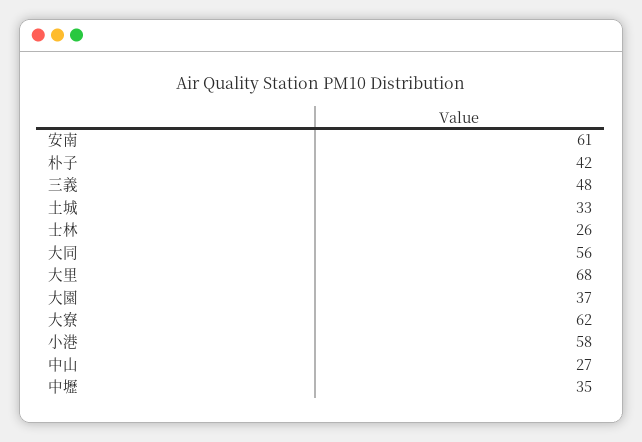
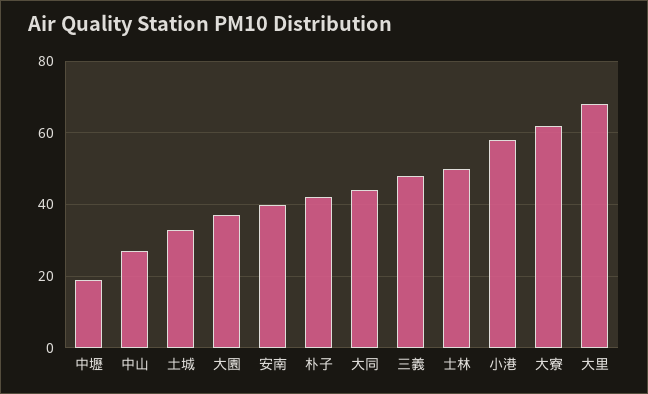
安南: 61 -> 40
士林: 26 -> 50
大同: 56 -> 45
中壢: 35 -> 20

